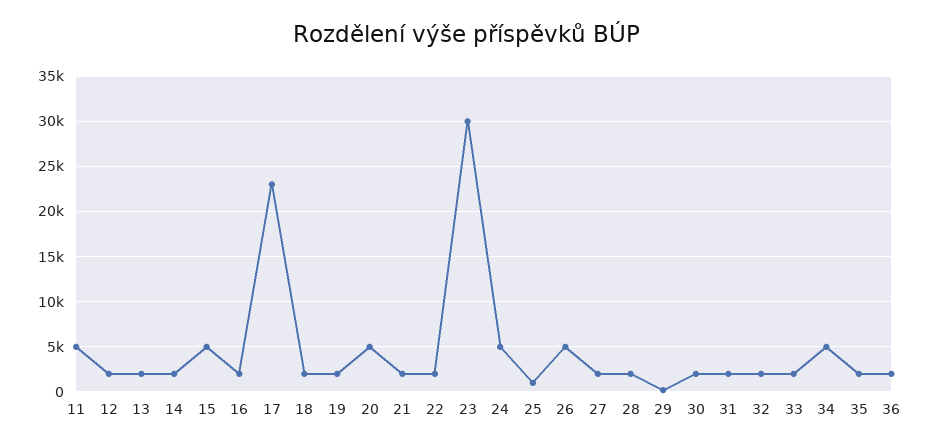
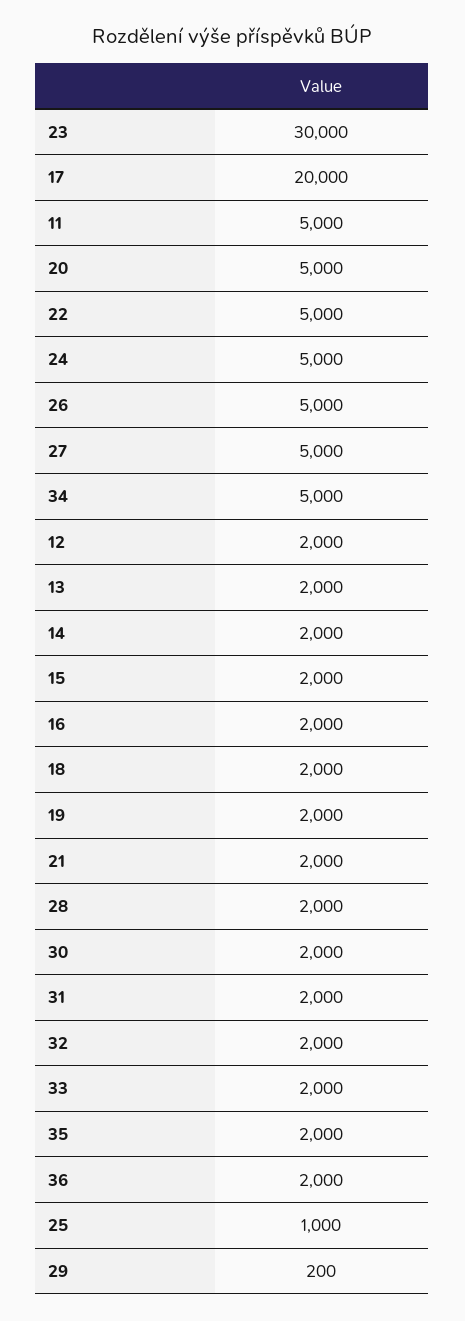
15: 5000 -> 2000
17: 23000 -> 20000
22: 2000 -> 5000
27: 2000 -> 5000

